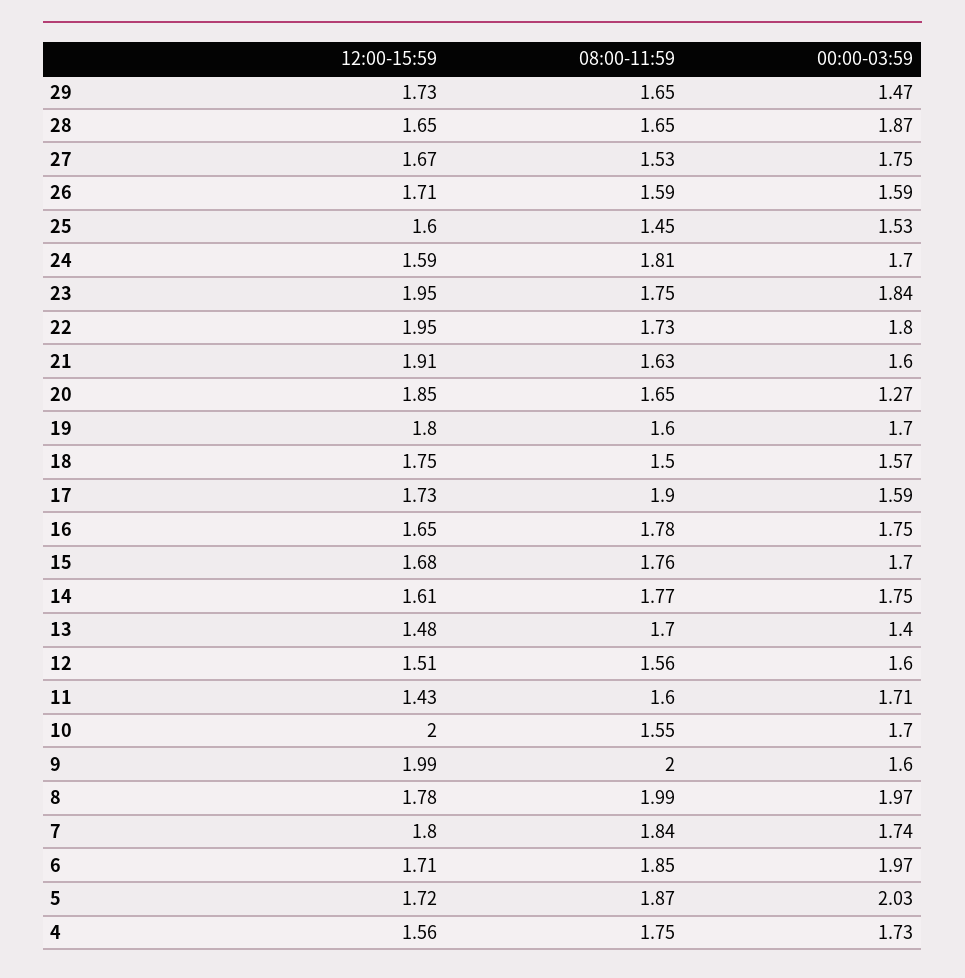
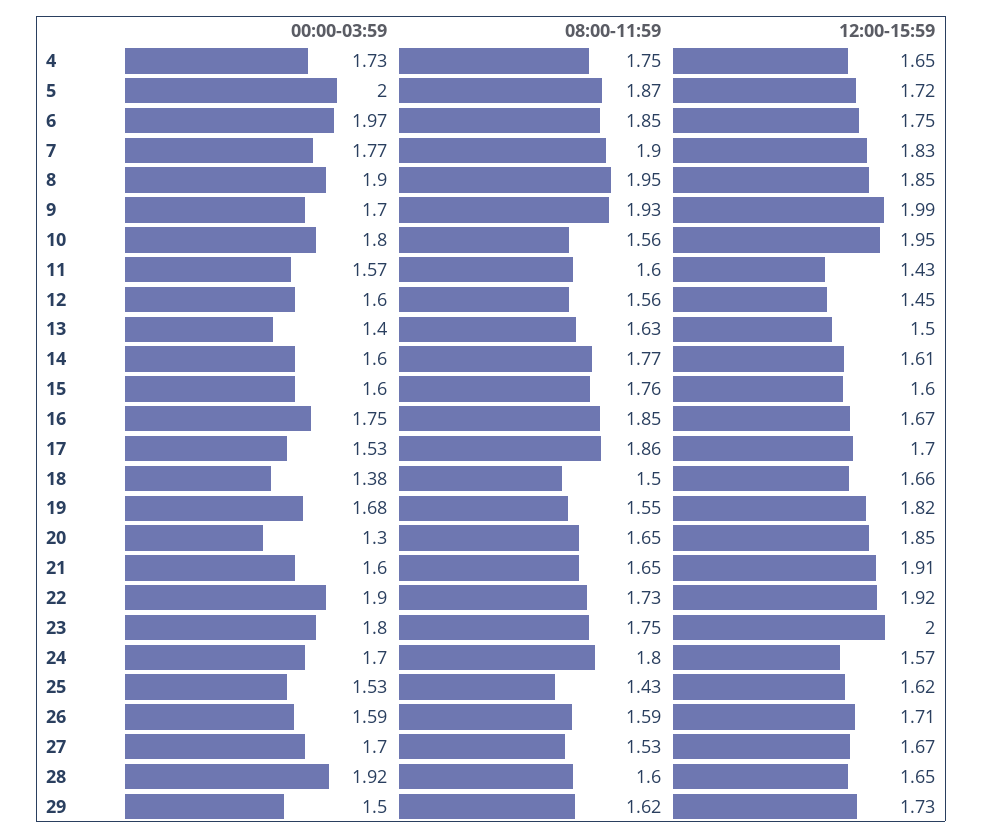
08:00-11:59, 29: 1.65 -> 1.62
00:00-03:59, 29: 1.47 -> 1.5
08:00-11:59, 28: 1.65 -> 1.6
00:00-03:59, 28: 1.87 -> 1.92
00:00-03:59, 27: 1.75 -> 1.7
12:00-15:59, 25: 1.6 -> 1.62
08:00-11:59, 25: 1.45 -> 1.43
12:00-15:59, 24: 1.59 -> 1.57
08:00-11:59, 24: 1.81 -> 1.8
12:00-15:59, 23: 1.95 -> 2
00:00-03:59, 23: 1.84 -> 1.8
12:00-15:59, 22: 1.95 -> 1.92
00:00-03:59, 22: 1.8 -> 1.9
08:00-11:59, 21: 1.63 -> 1.65
00:00-03:59, 20: 1.27 -> 1.3
12:00-15:59, 19: 1.8 -> 1.82
08:00-11:59, 19: 1.6 -> 1.55
00:00-03:59, 19: 1.7 -> 1.68
12:00-15:59, 18: 1.75 -> 1.66
00:00-03:59, 18: 1.57 -> 1.38
12:00-15:59, 17: 1.73 -> 1.7
08:00-11:59, 17: 1.9 -> 1.86
00:00-03:59, 17: 1.59 -> 1.53
12:00-15:59, 16: 1.65 -> 1.67
08:00-11:59, 16: 1.78 -> 1.85
12:00-15:59, 15: 1.68 -> 1.6
00:00-03:59, 15: 1.7 -> 1.6
00:00-03:59, 14: 1.75 -> 1.6
12:00-15:59, 13: 1.48 -> 1.5
08:00-11:59, 13: 1.7 -> 1.63
12:00-15:59, 12: 1.51 -> 1.45
00:00-03:59, 11: 1.71 -> 1.57
12:00-15:59, 10: 2 -> 1.95
08:00-11:59, 10: 1.55 -> 1.56
00:00-03:59, 10: 1.7 -> 1.8
08:00-11:59, 9: 2 -> 1.93
00:00-03:59, 9: 1.6 -> 1.7
12:00-15:59, 8: 1.78 -> 1.85
08:00-11:59, 8: 1.99 -> 1.95
00:00-03:59, 8: 1.97 -> 1.9
12:00-15:59, 7: 1.8 -> 1.83
08:00-11:59, 7: 1.84 -> 1.9
00:00-03:59, 7: 1.74 -> 1.77
12:00-15:59, 6: 1.71 -> 1.75
00:00-03:59, 5: 2.03 -> 2
12:00-15:59, 4: 1.56 -> 1.65

